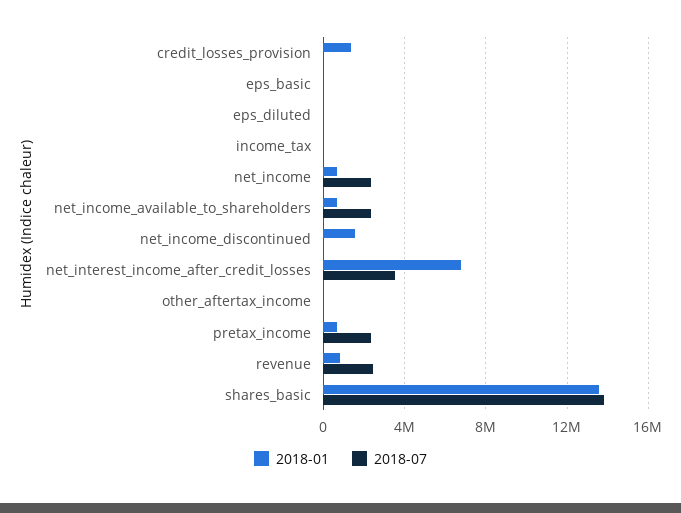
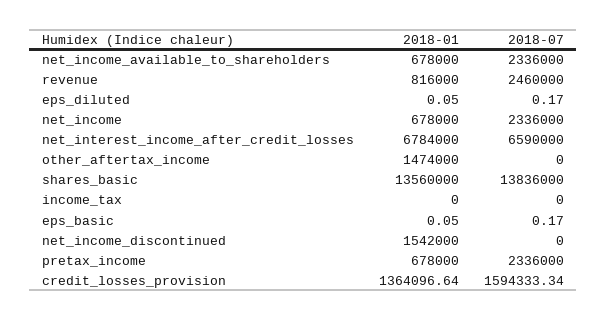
2018-07, credit_losses_provision: 0 -> 1594333.34
2018-07, net_interest_income_after_credit_losses: 3500000 -> 6590000
2018-01, other_aftertax_income: 0 -> 1474000

